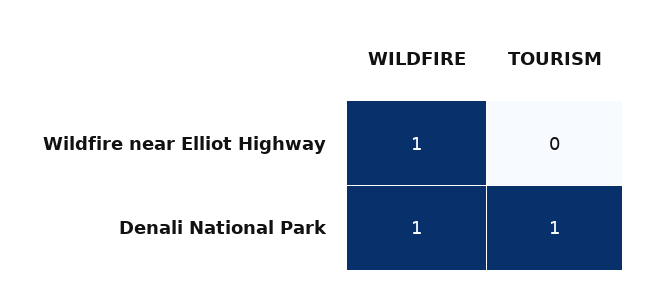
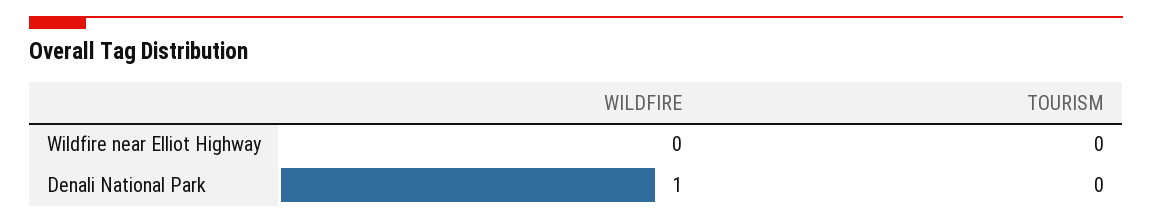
WILDFIRE, Wildfire near Elliot Highway: 1 -> 0
TOURISM, Denali National Park: 1 -> 0

